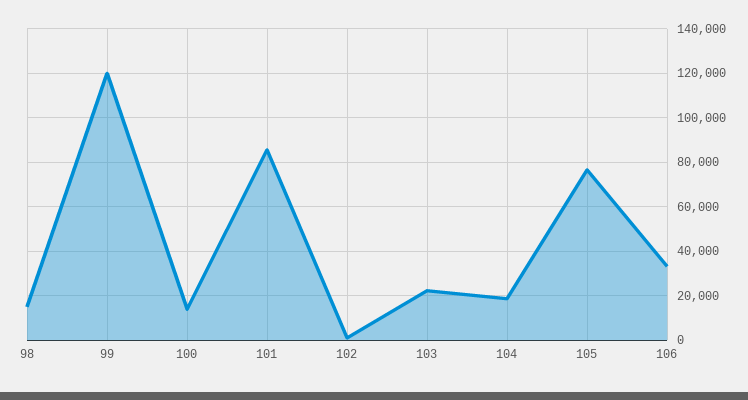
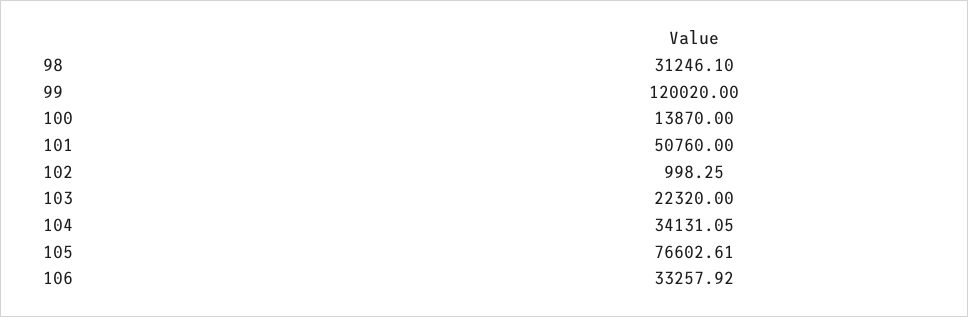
98: 15000 -> 31246.1
101: 85000 -> 50760
104: 20000 -> 34131.05

